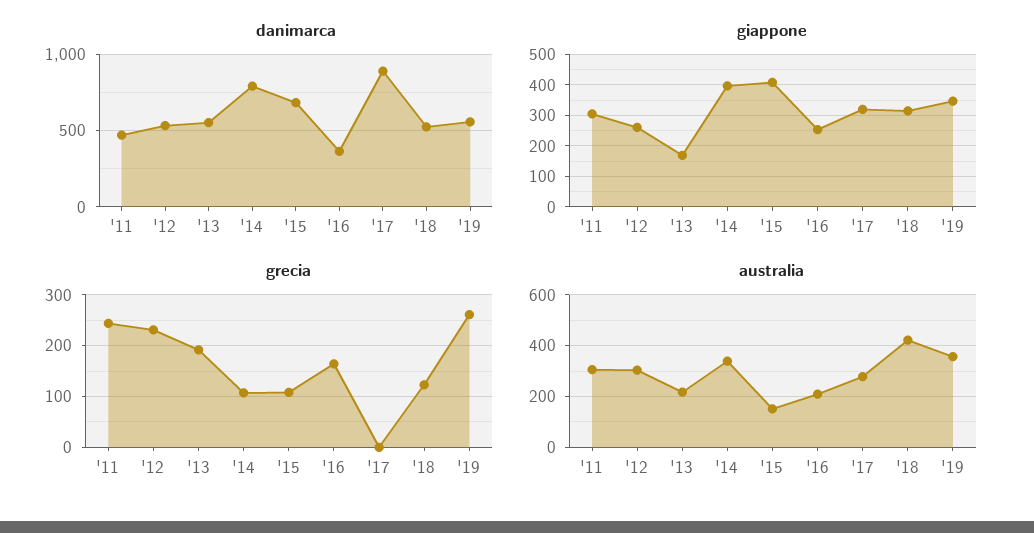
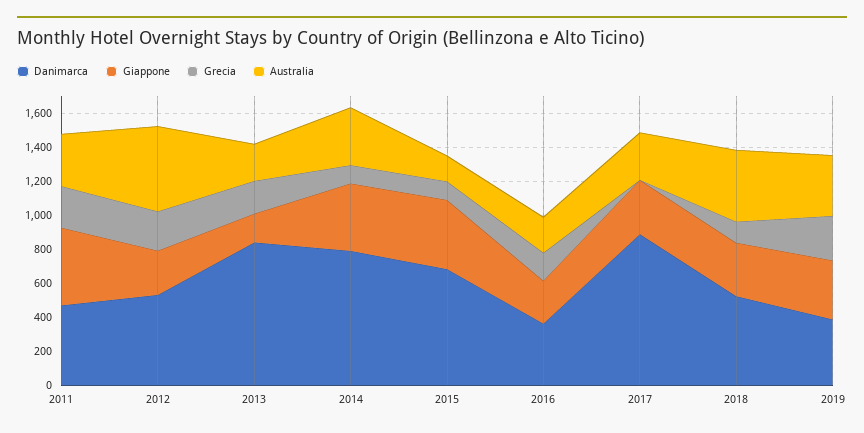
danimarca, '13: 550 -> 850
danimarca, '19: 550 -> 400
giappone, '11: 300 -> 450
australia, '12: 300 -> 500

